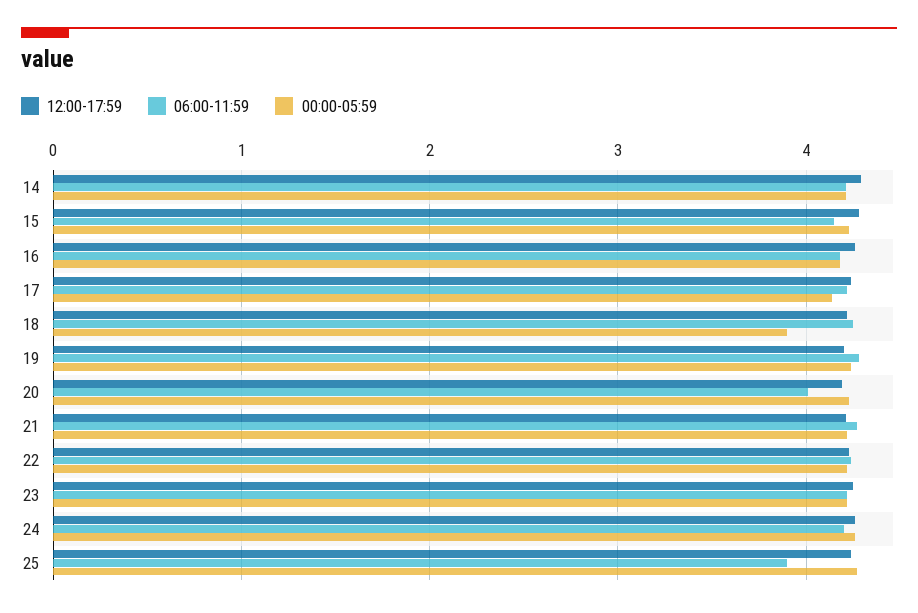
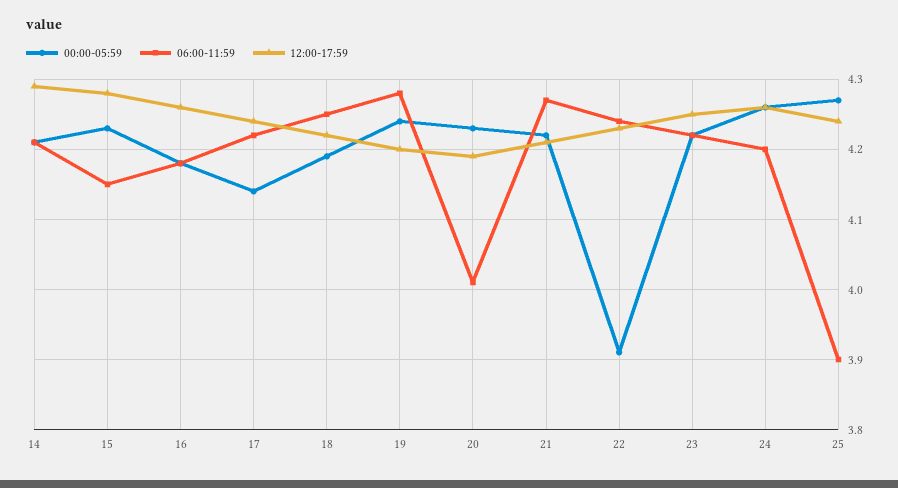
00:00-05:59, 18: 3.9 -> 4.19
00:00-05:59, 22: 4.2 -> 3.91

